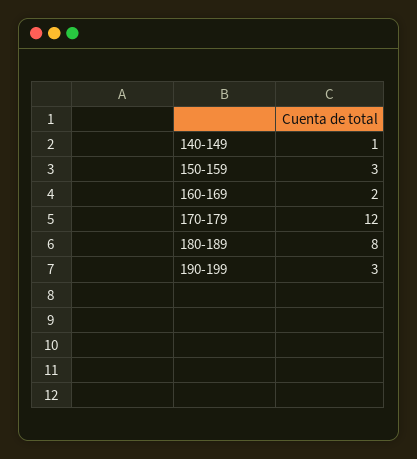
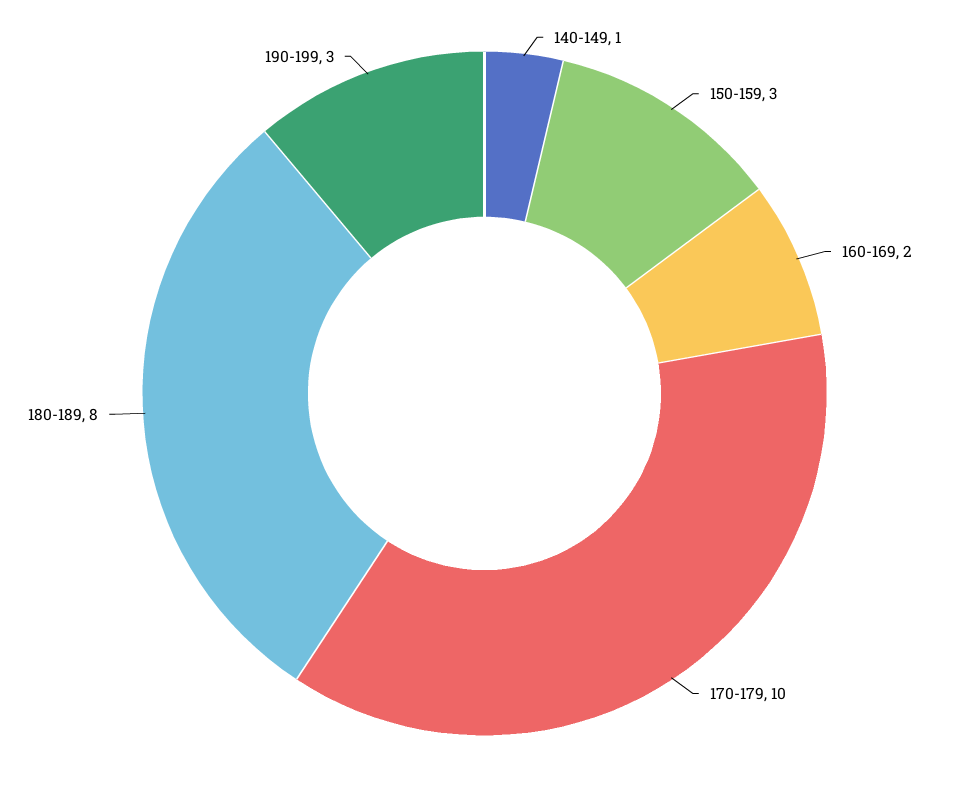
170-179: 12 -> 10

